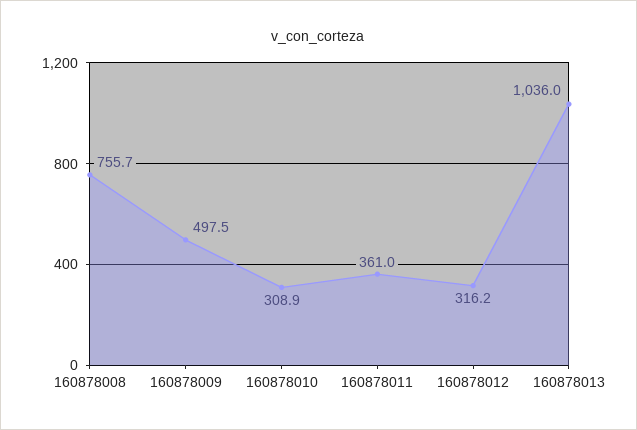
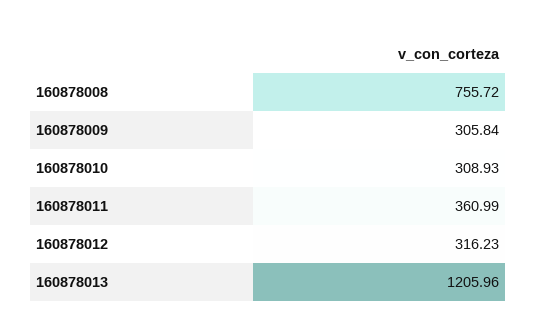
160878009: 497.5 -> 305.84
160878013: 1036 -> 1205.96

